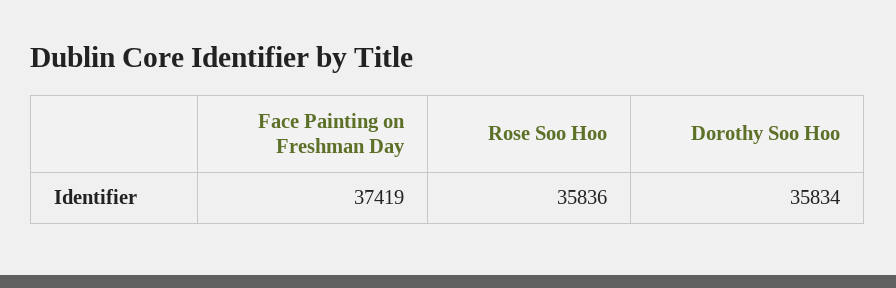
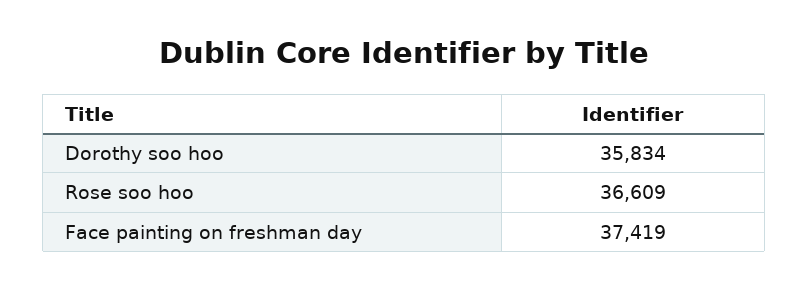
Rose Soo Hoo: 35836 -> 36609

